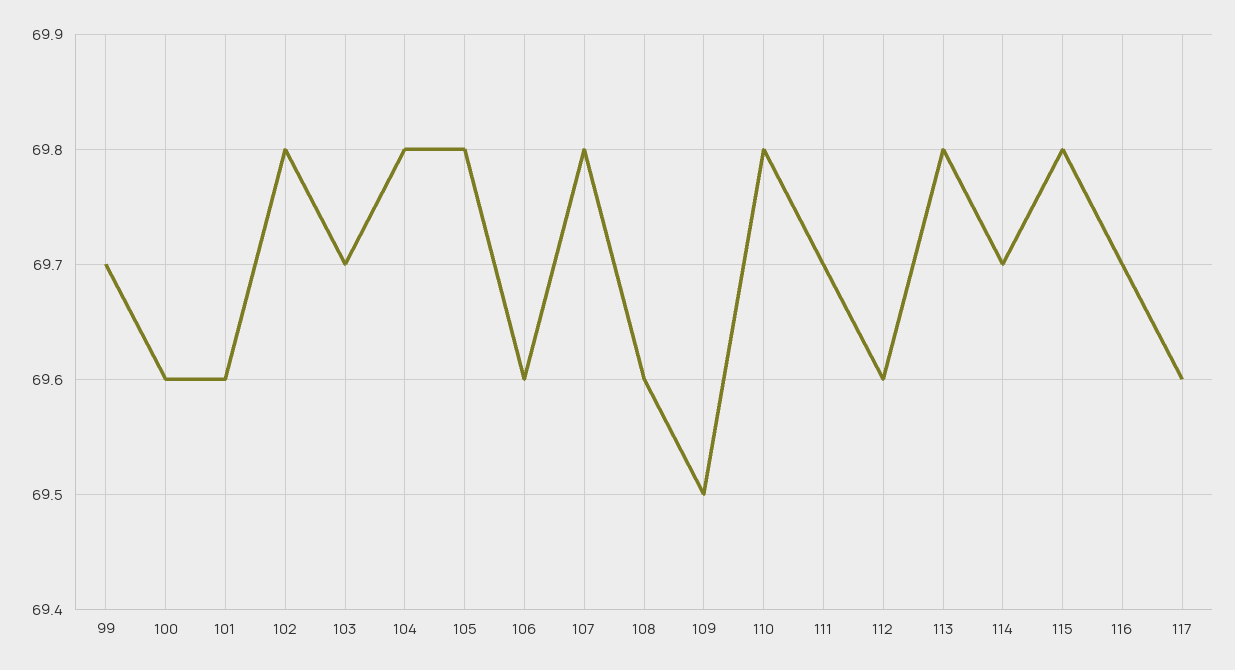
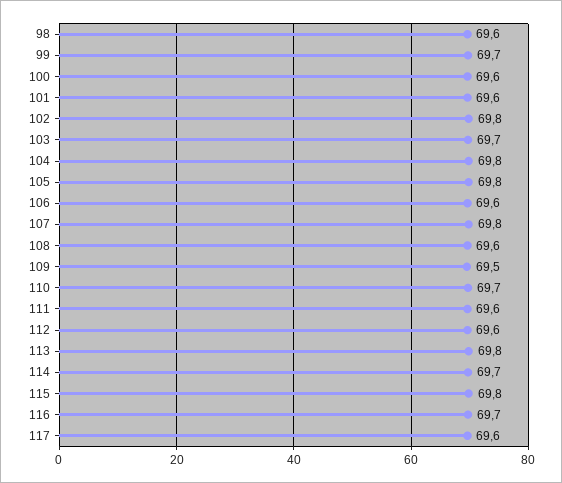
110: 69.8 -> 69.7
111: 69.7 -> 69.6
98: none -> 69.6

